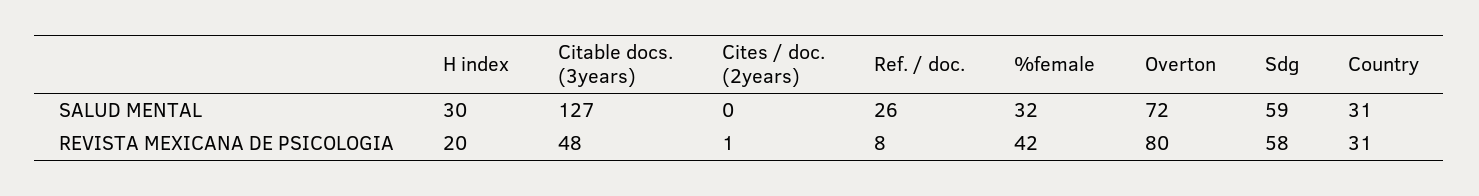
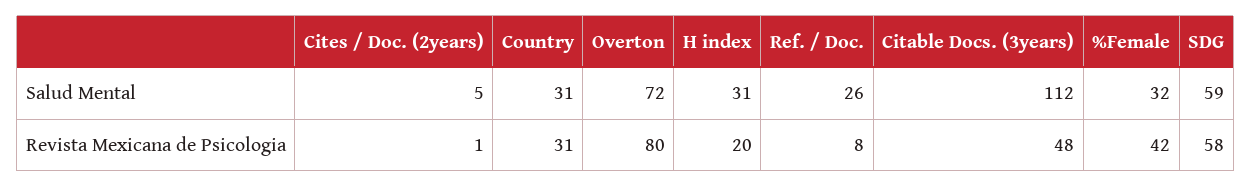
H index, SALUD MENTAL: 30 -> 31
Citable docs. (3years), SALUD MENTAL: 127 -> 112
Cites / doc. (2years), SALUD MENTAL: 0 -> 5

